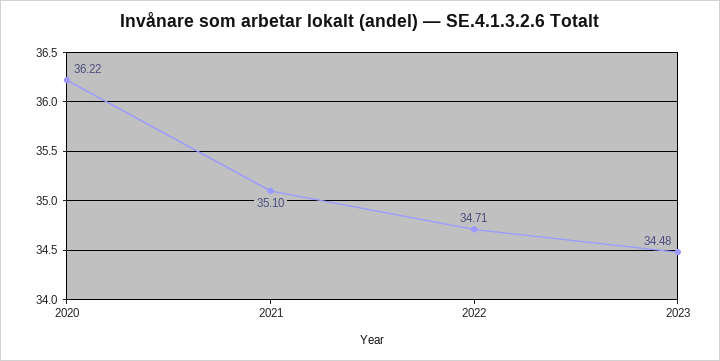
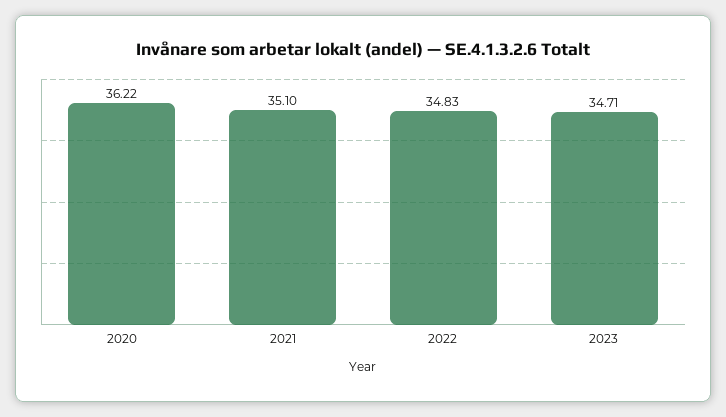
2022: 34.71 -> 34.83
2023: 34.48 -> 34.71

